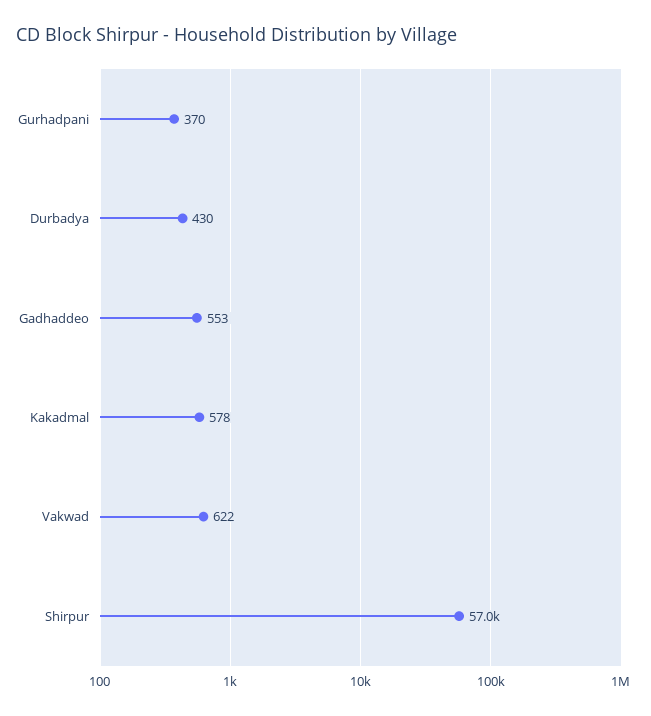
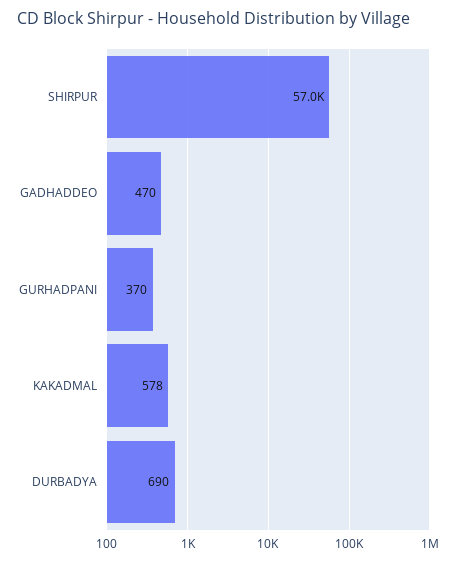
Durbadya: 430 -> 690
Gadhaddeo: 553 -> 470
Vakwad: 622 -> none

